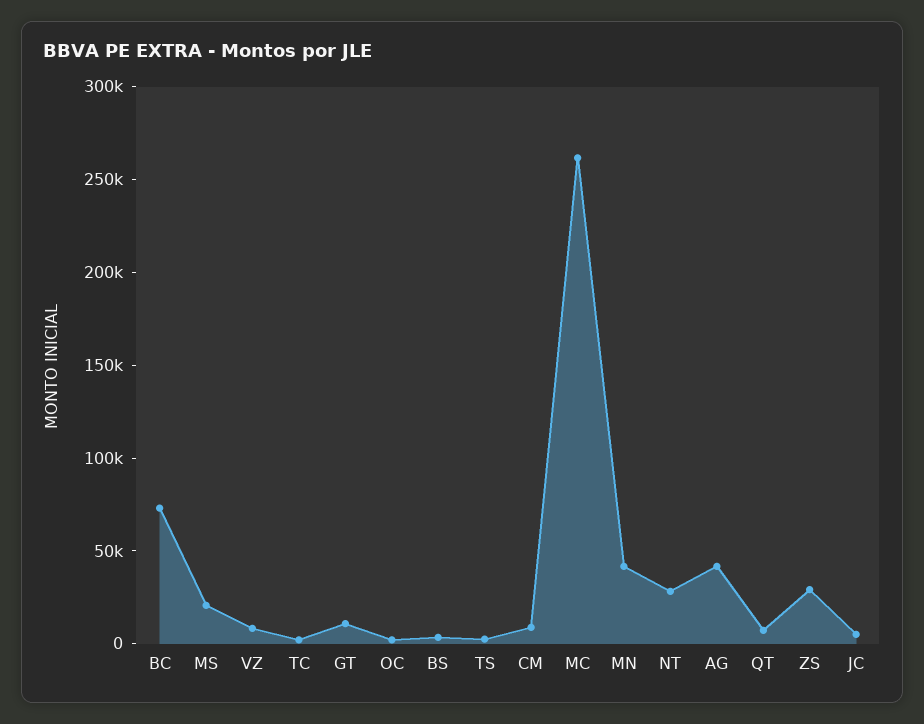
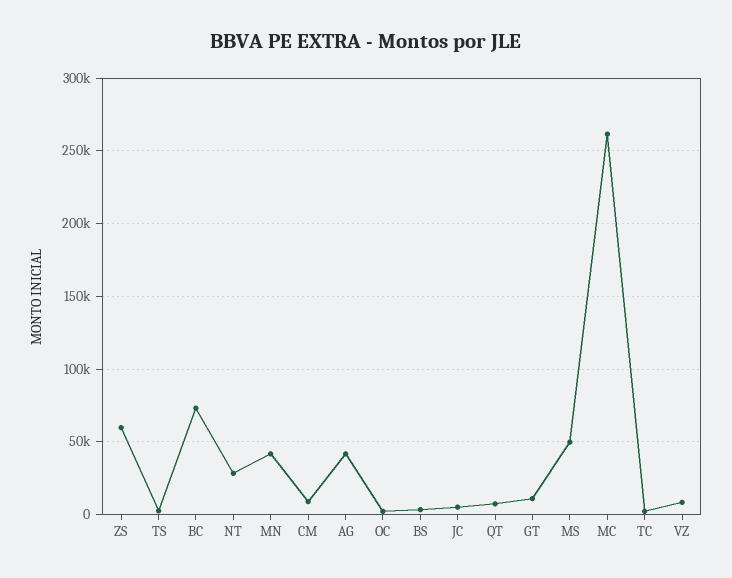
MS: 20000 -> 50000
ZS: 30000 -> 60000

